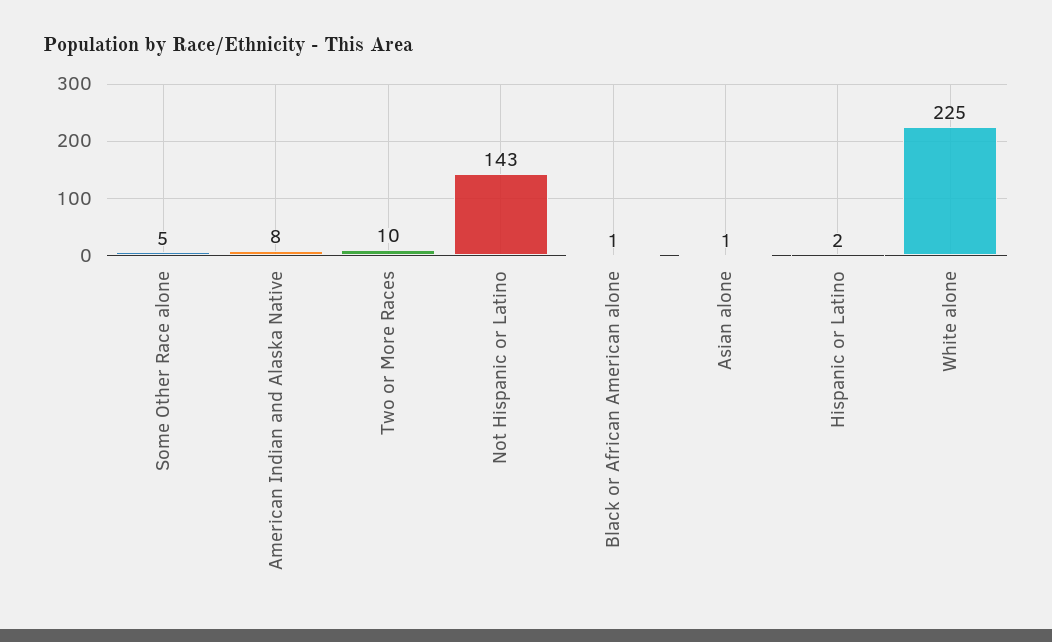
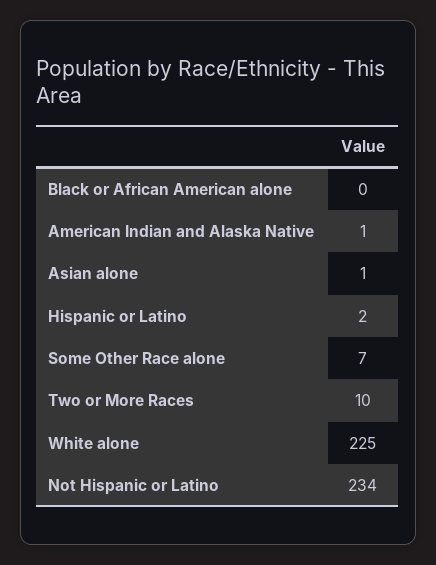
Some Other Race alone: 5 -> 7
American Indian and Alaska Native: 8 -> 1
Not Hispanic or Latino: 143 -> 234
Black or African American alone: 1 -> 0

